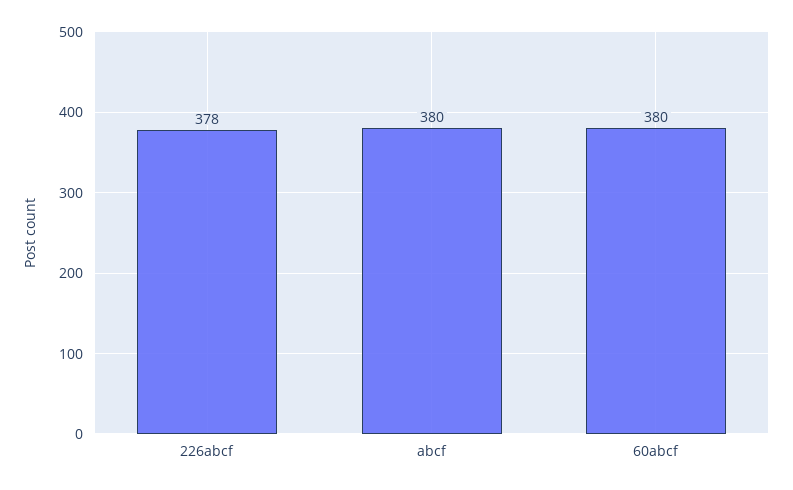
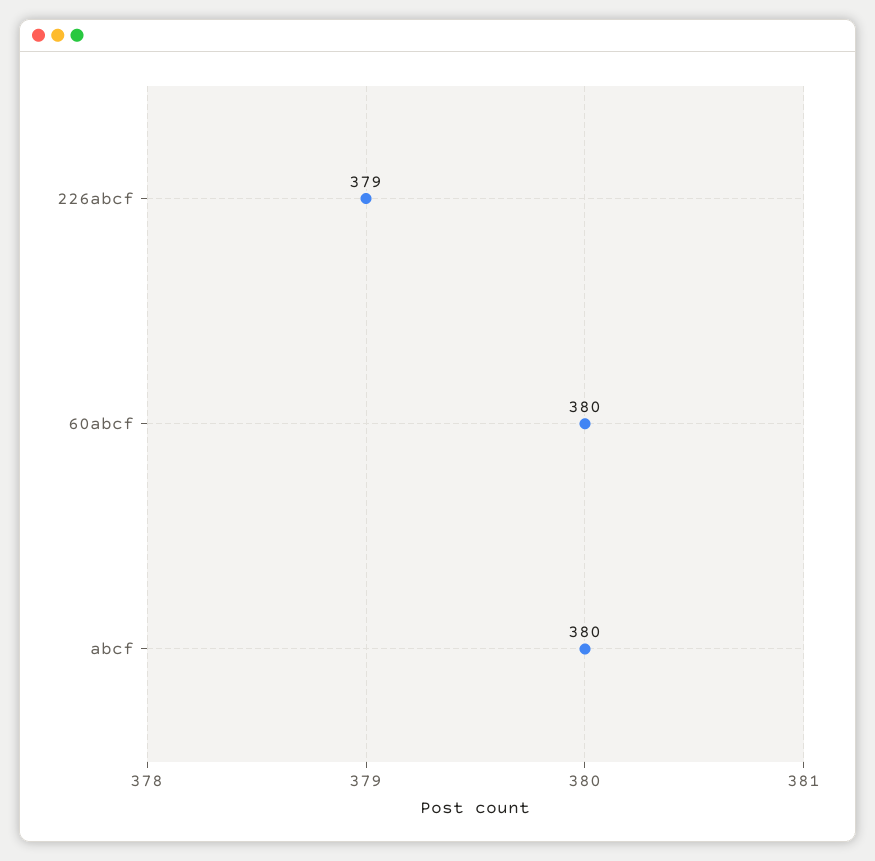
226abcf: 378 -> 379

